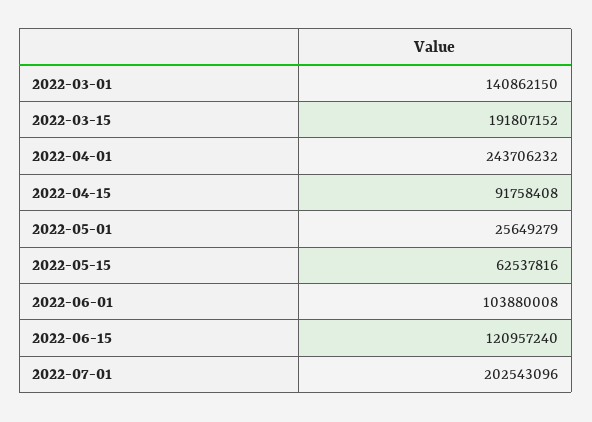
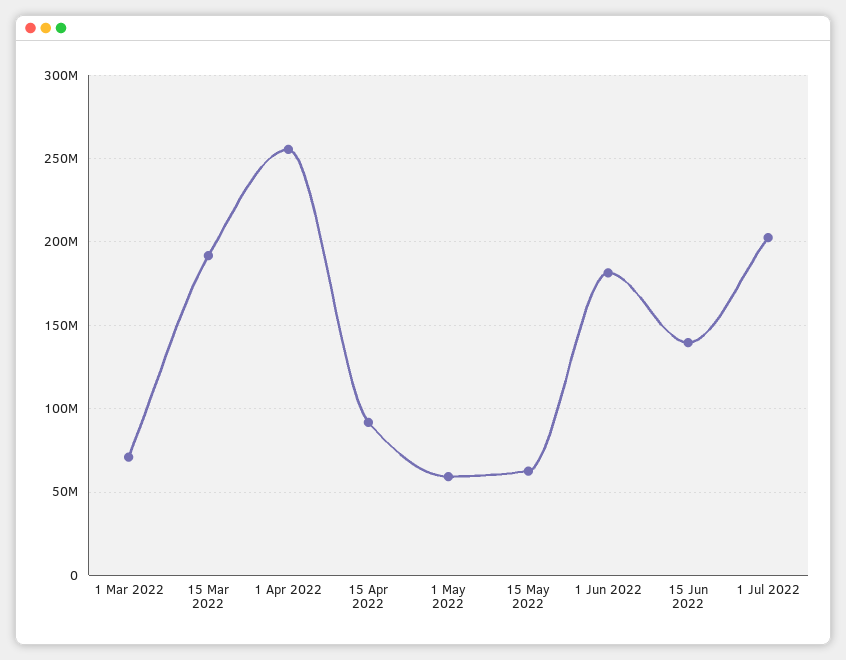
2022-03-01: 140862150 -> 70000000
2022-04-01: 243706232 -> 255000000
2022-05-01: 25649279 -> 60000000
2022-06-01: 103880008 -> 180000000
2022-06-15: 120957240 -> 140000000

